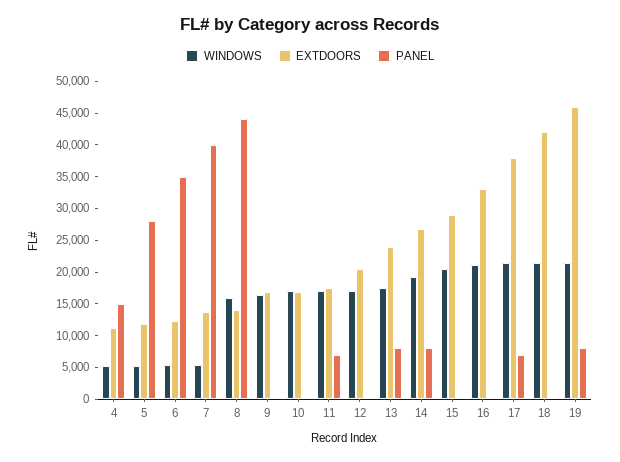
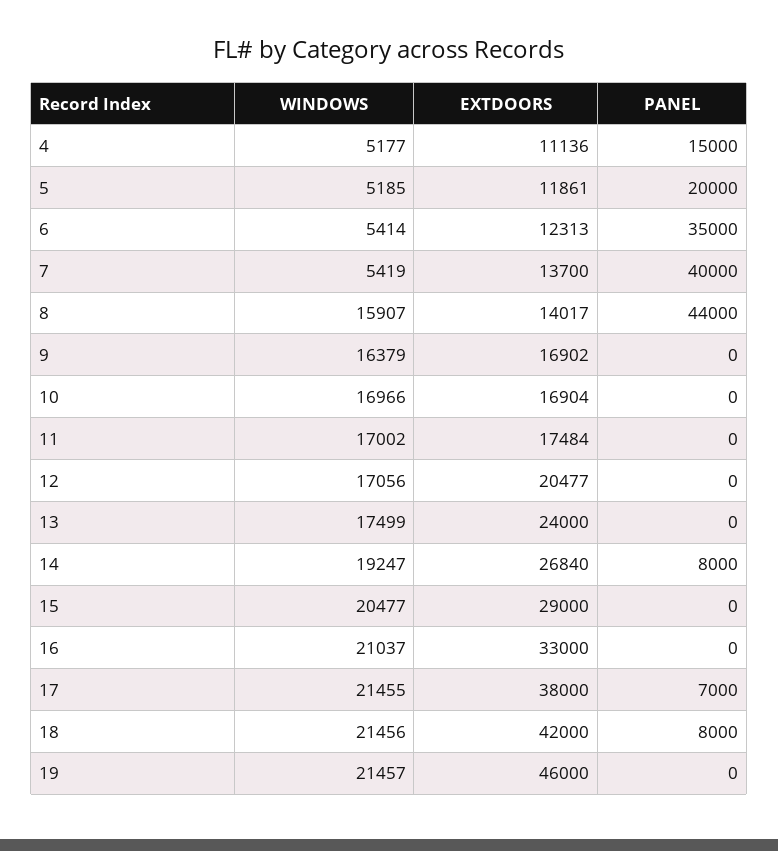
PANEL, 5: 27500 -> 20000
PANEL, 11: 7500 -> 0
PANEL, 13: 7500 -> 0
PANEL, 18: 0 -> 8000
PANEL, 19: 7500 -> 0

